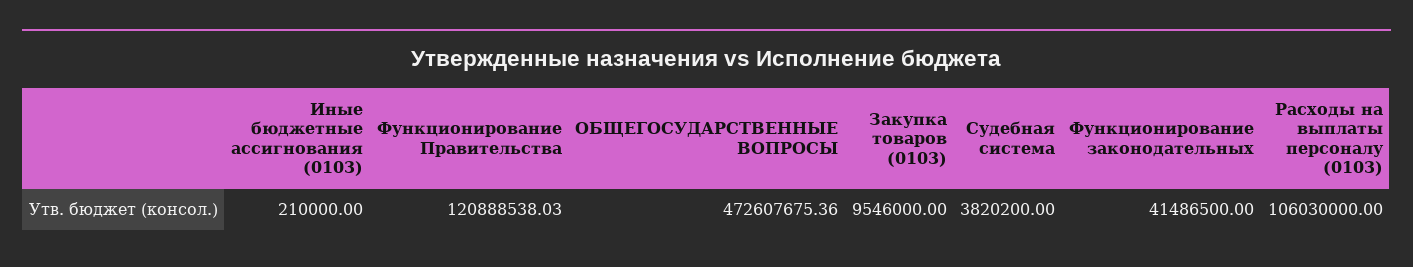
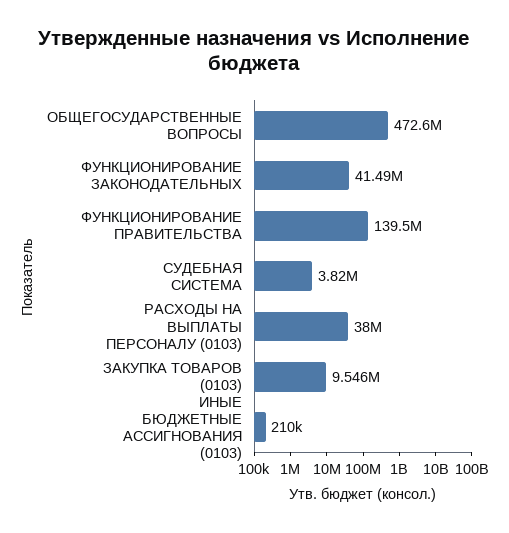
Функционирование Правительства: 120888538.03 -> 139500000
Расходы на выплаты персоналу (0103): 106030000 -> 38000000

